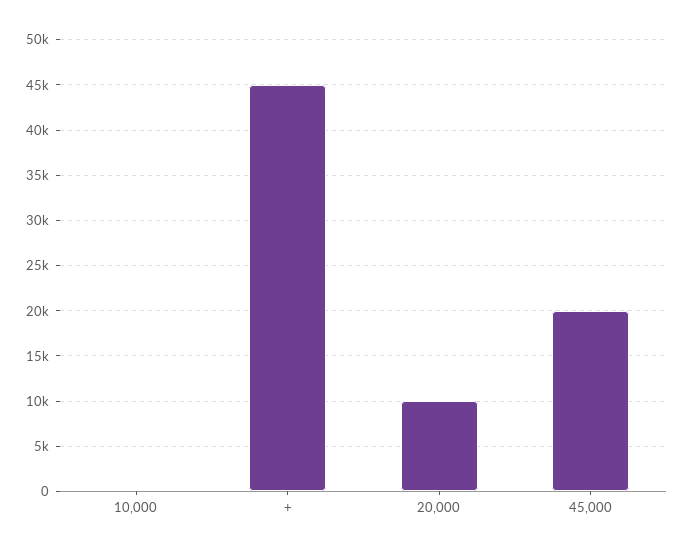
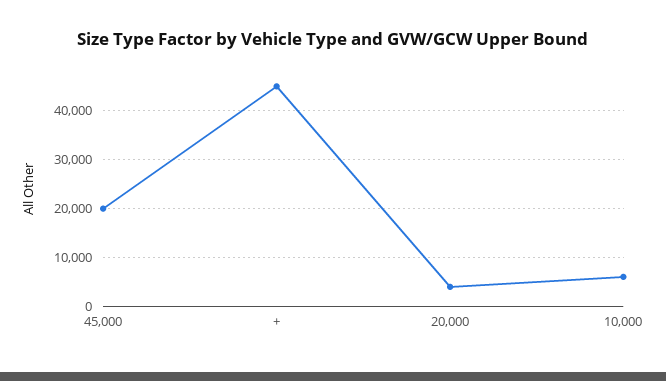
10,000: 0 -> 6000
20,000: 10000 -> 4000

